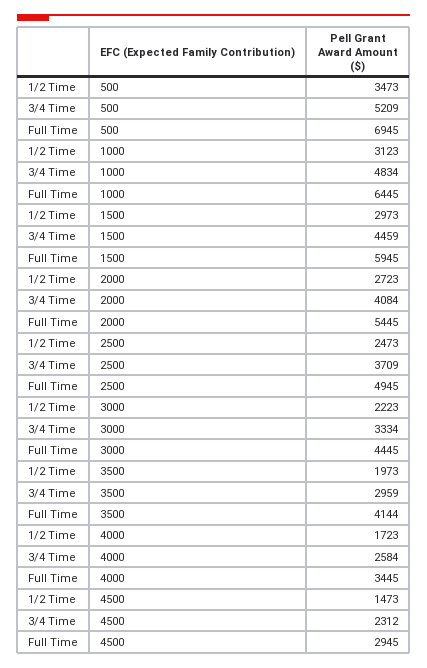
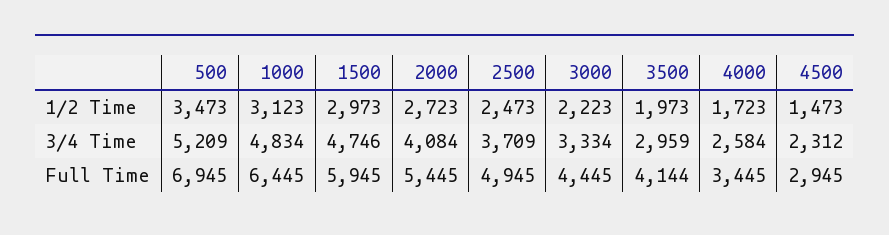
3/4 Time, 1500: 4459 -> 4746

